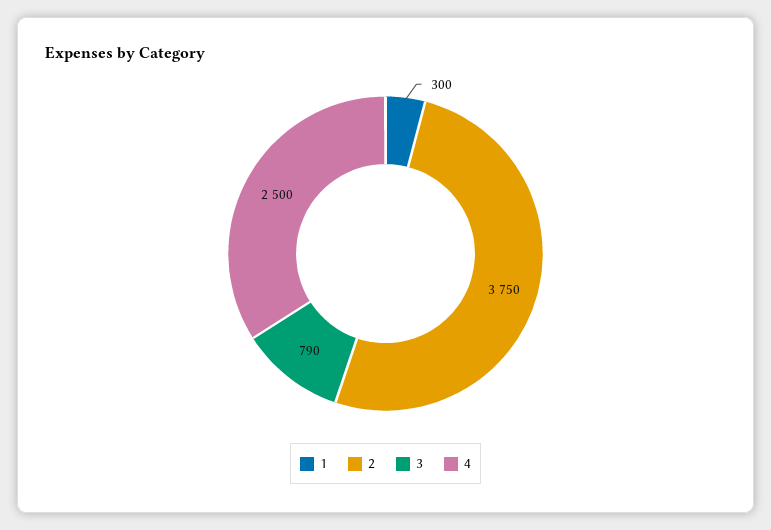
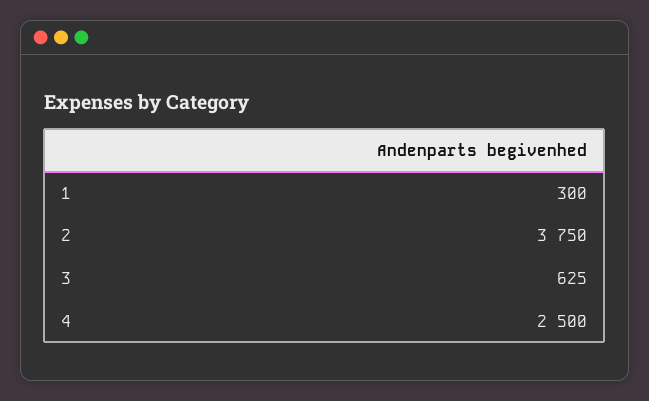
3: 790 -> 625

